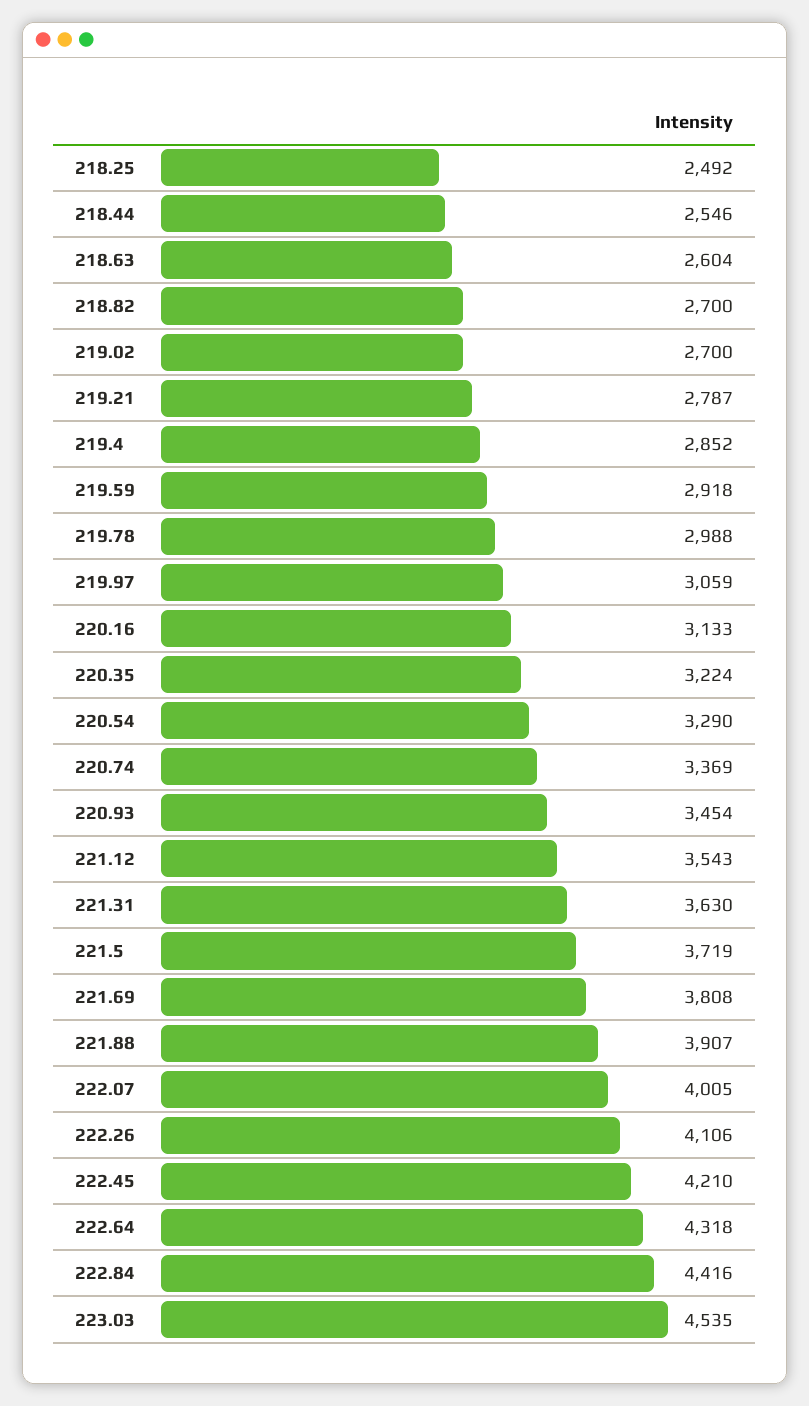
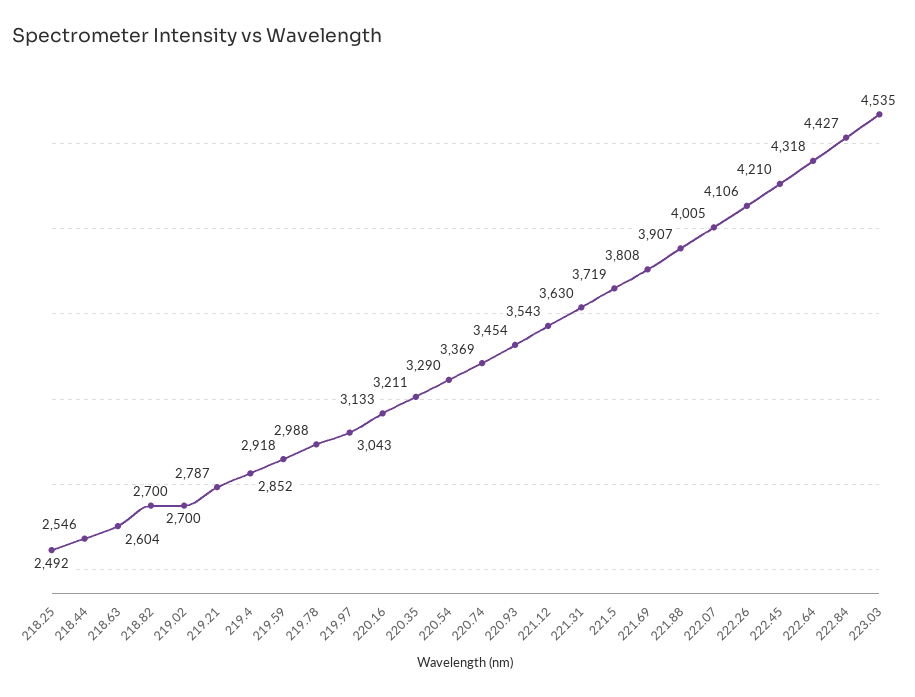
219.97: 3059 -> 3043
220.35: 3224 -> 3211
222.84: 4416 -> 4427

